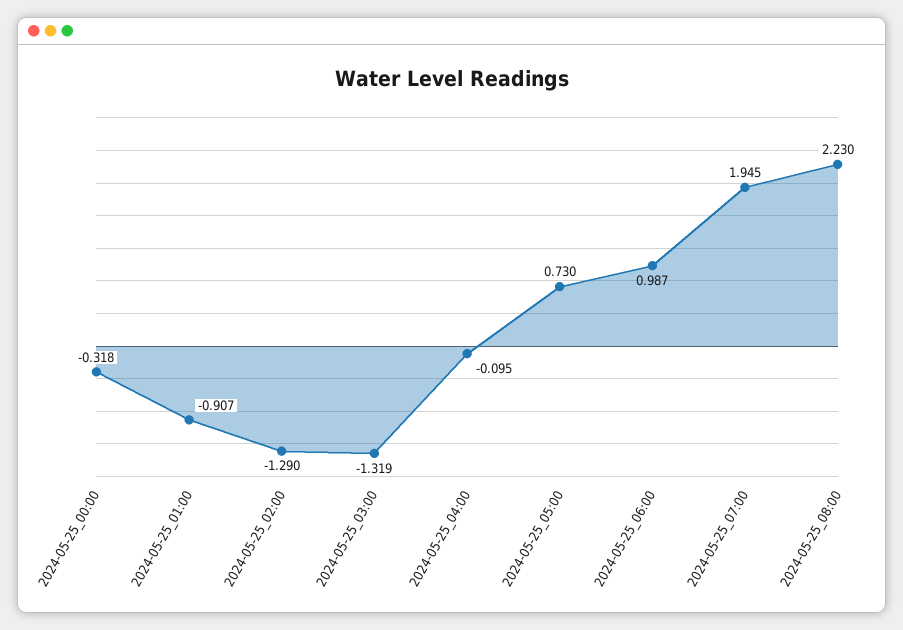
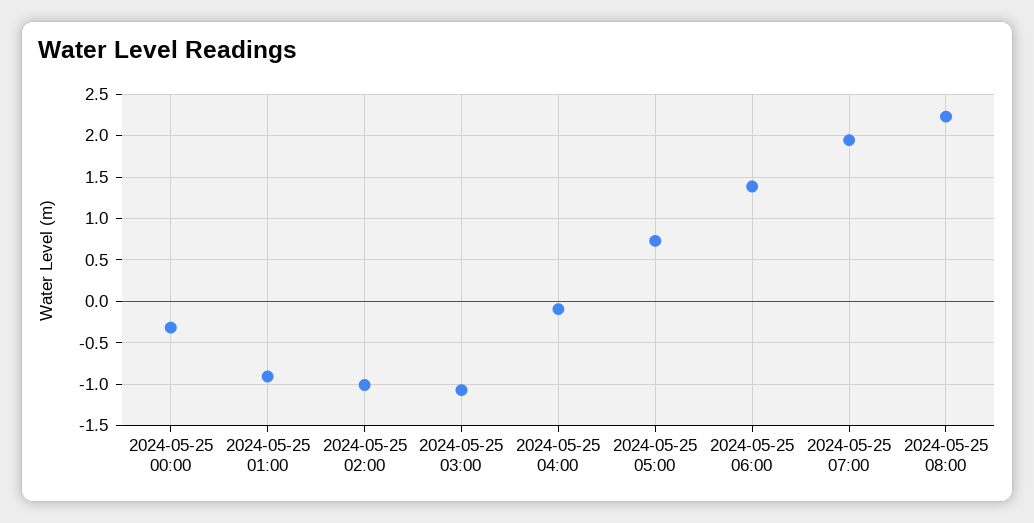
2024-05-25_02:00: -1.29 -> -1
2024-05-25_03:00: -1.319 -> -1.1
2024-05-25_06:00: 0.987 -> 1.4

